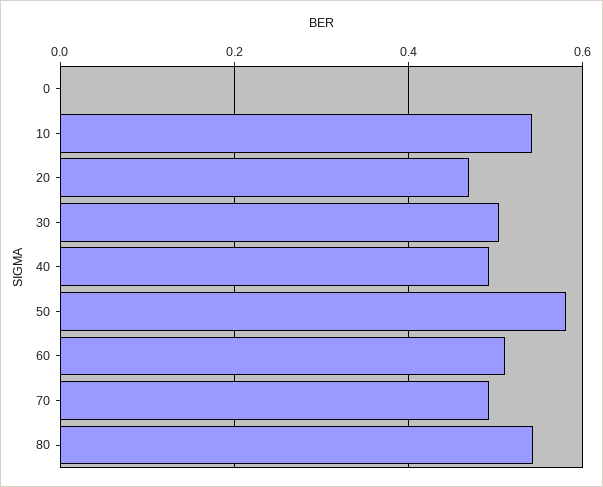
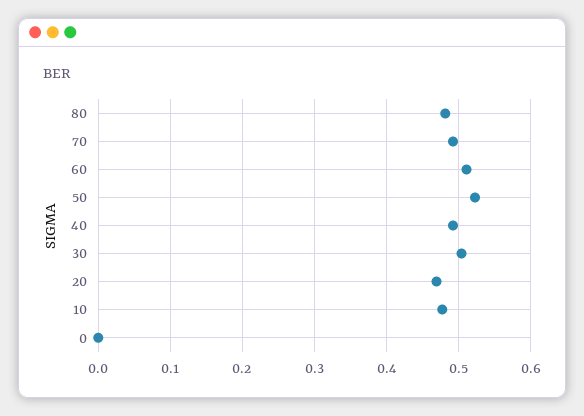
10: 0.54 -> 0.48
50: 0.58 -> 0.52
80: 0.54 -> 0.48

